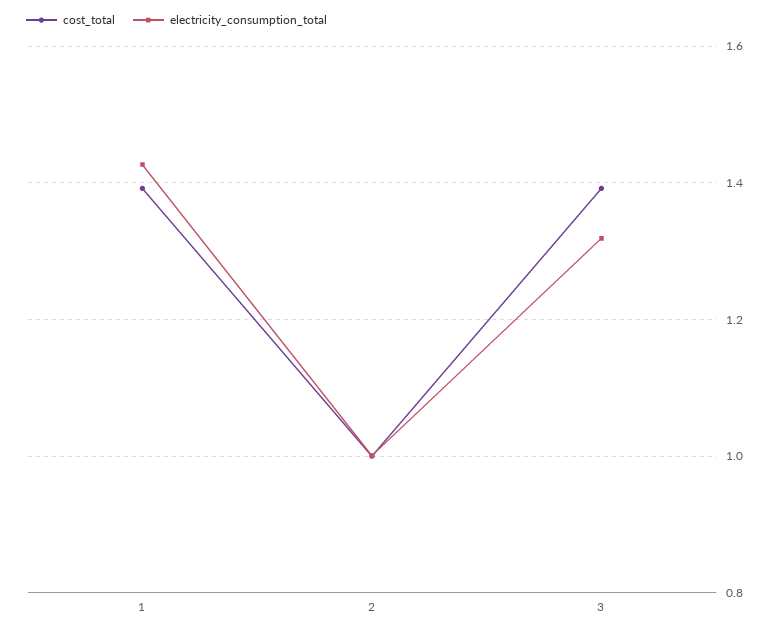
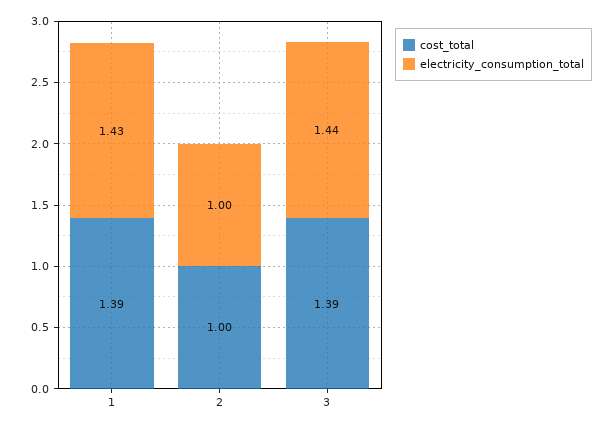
electricity_consumption_total, 3: 1.32 -> 1.44

